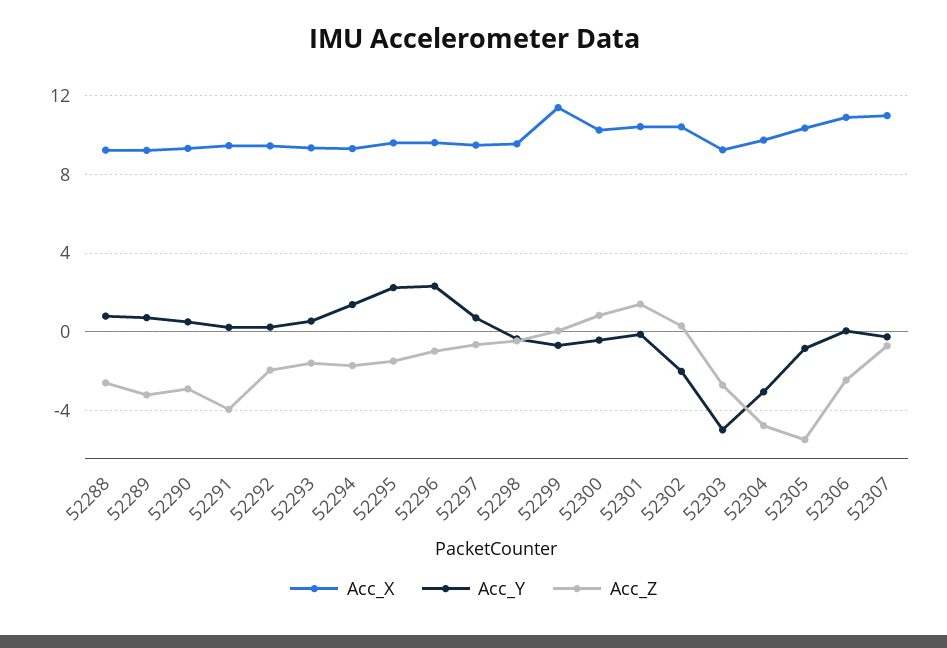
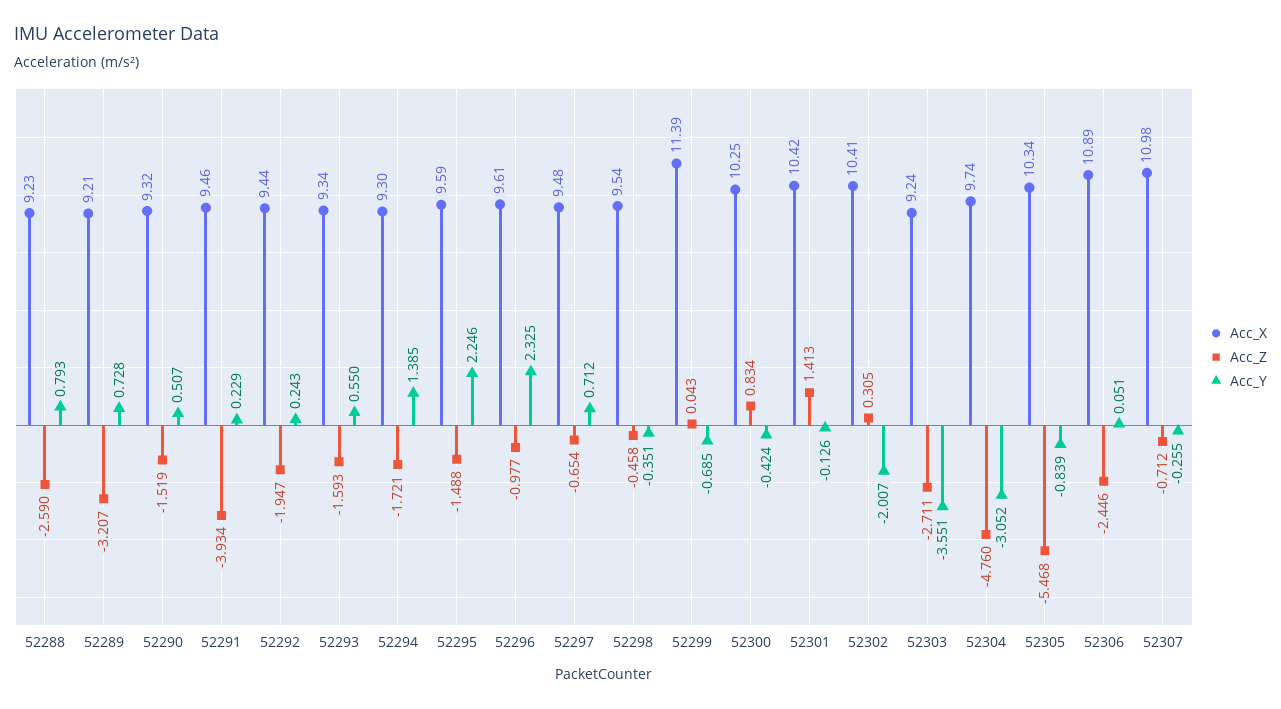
Acc_Z, 52290: -3 -> -1.519
Acc_Y, 52303: -5 -> -3.551

